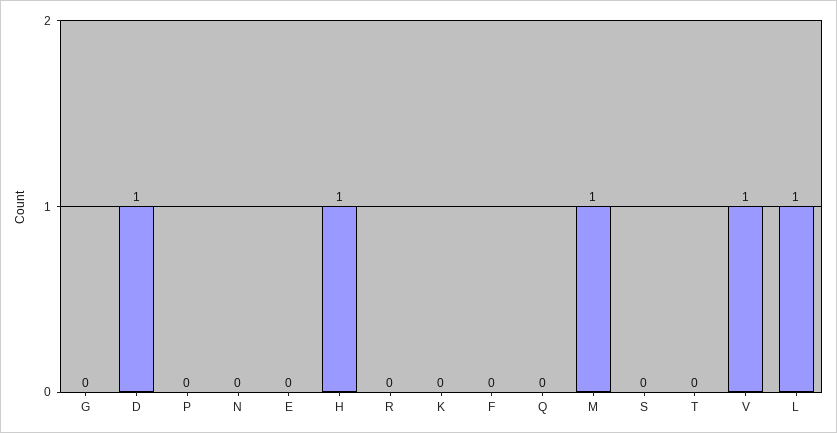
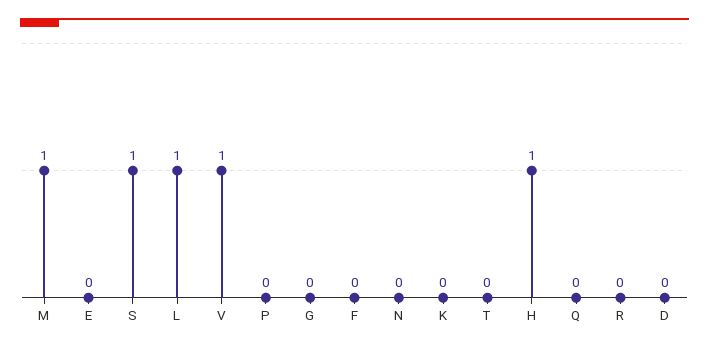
D: 1 -> 0
S: 0 -> 1

